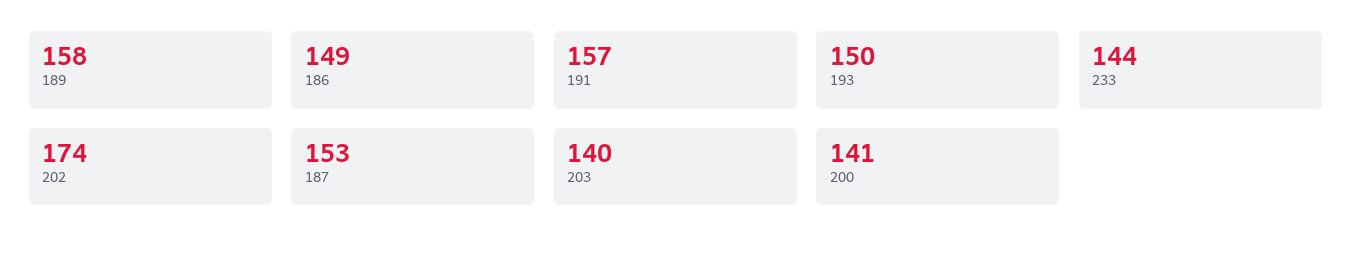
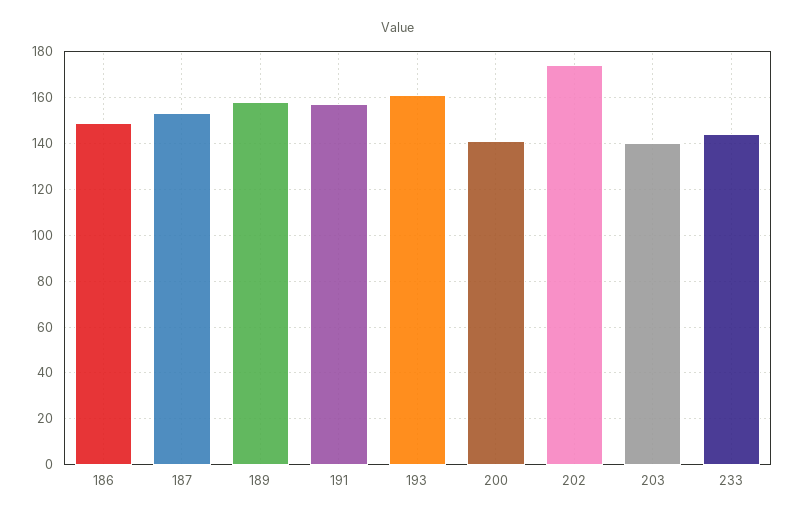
193: 150 -> 160

